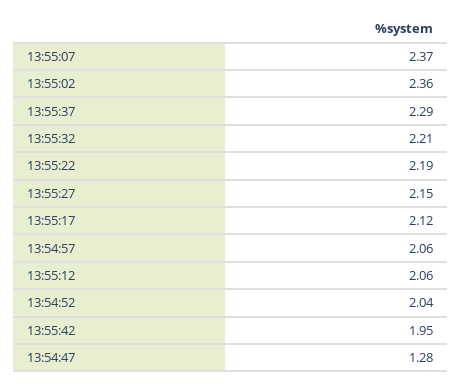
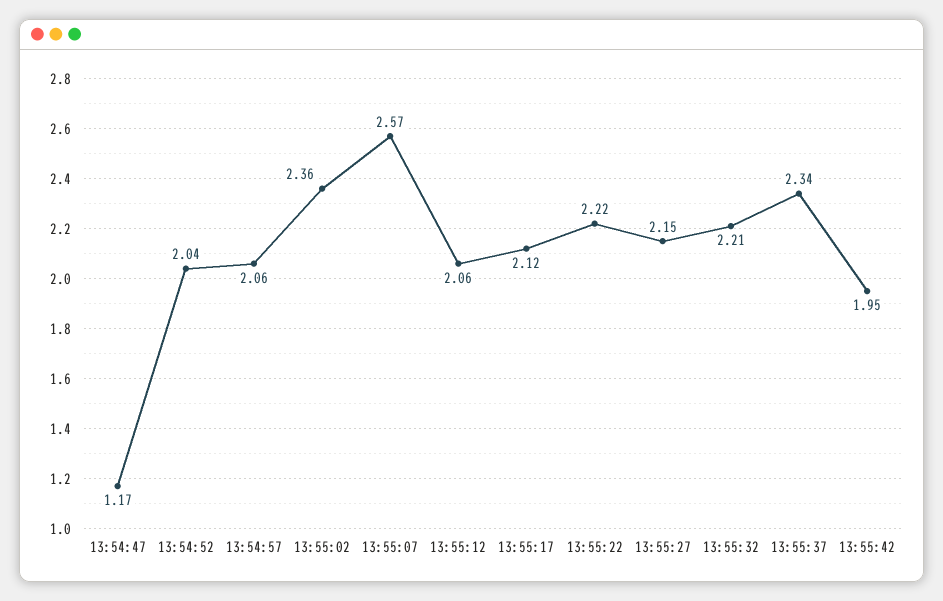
13:55:07: 2.37 -> 2.57
13:55:37: 2.29 -> 2.34
13:55:22: 2.19 -> 2.22
13:54:47: 1.28 -> 1.17

